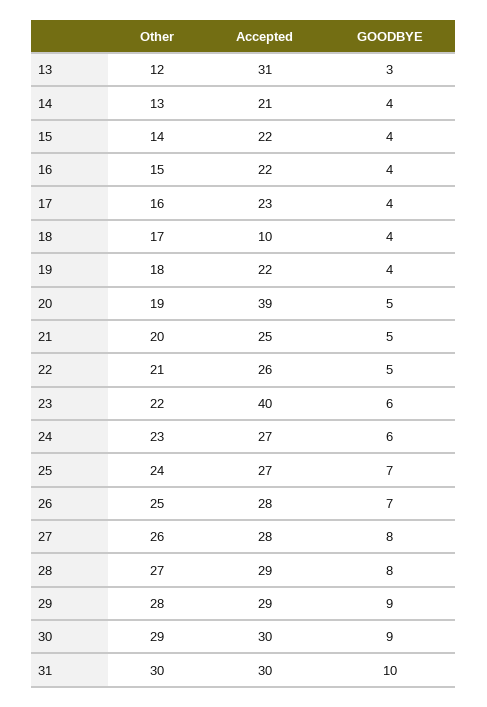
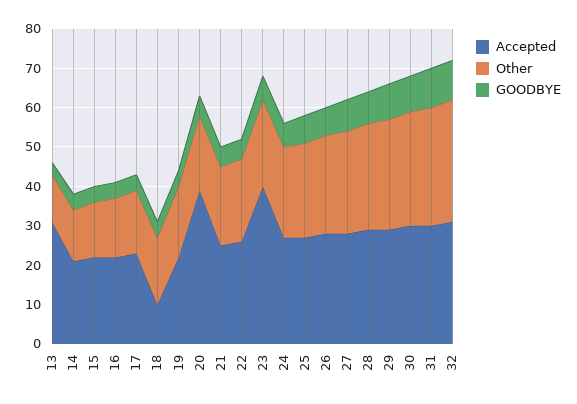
Accepted, 32: none -> 30
Other, 32: none -> 30
GOODBYE, 32: none -> 10

